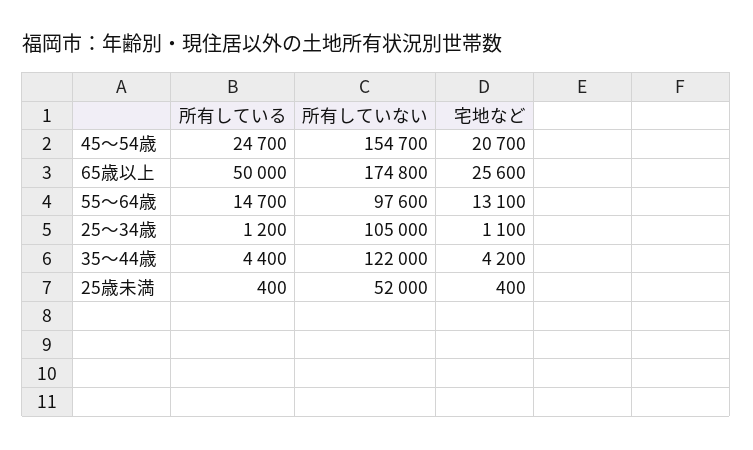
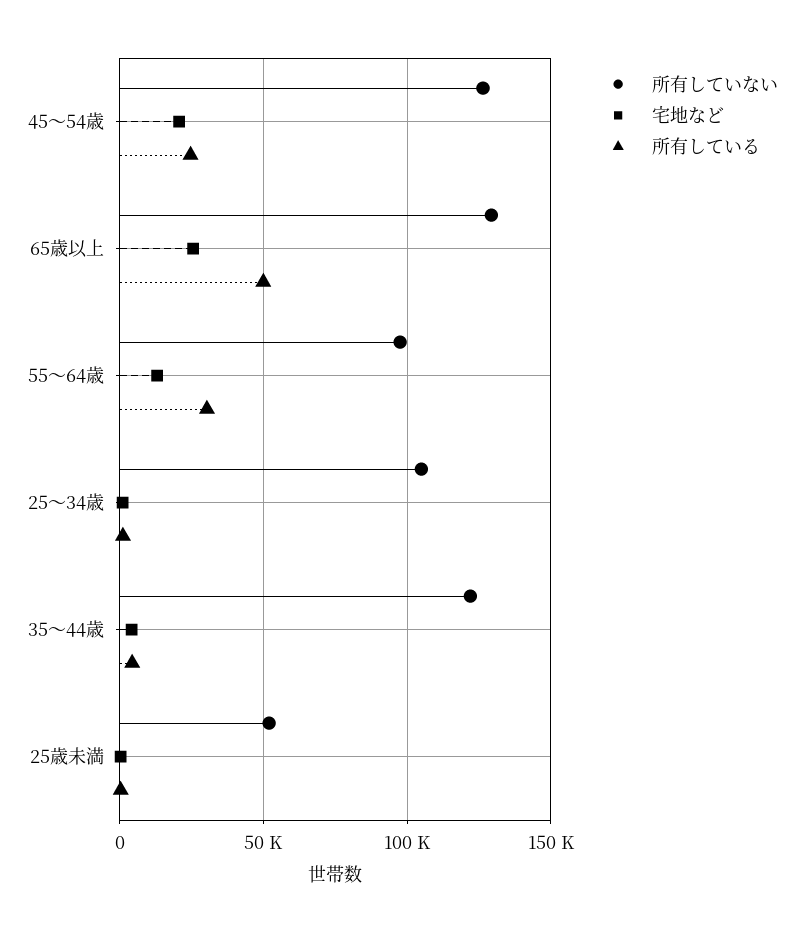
所有していない, 45～54歳: 154700 -> 125000
所有していない, 65歳以上: 174800 -> 130000
所有している, 55～64歳: 14700 -> 30000

